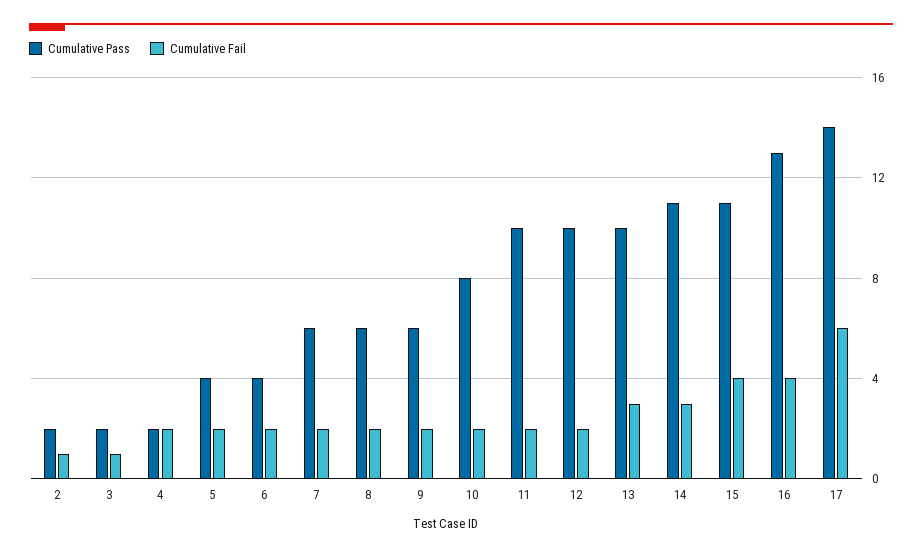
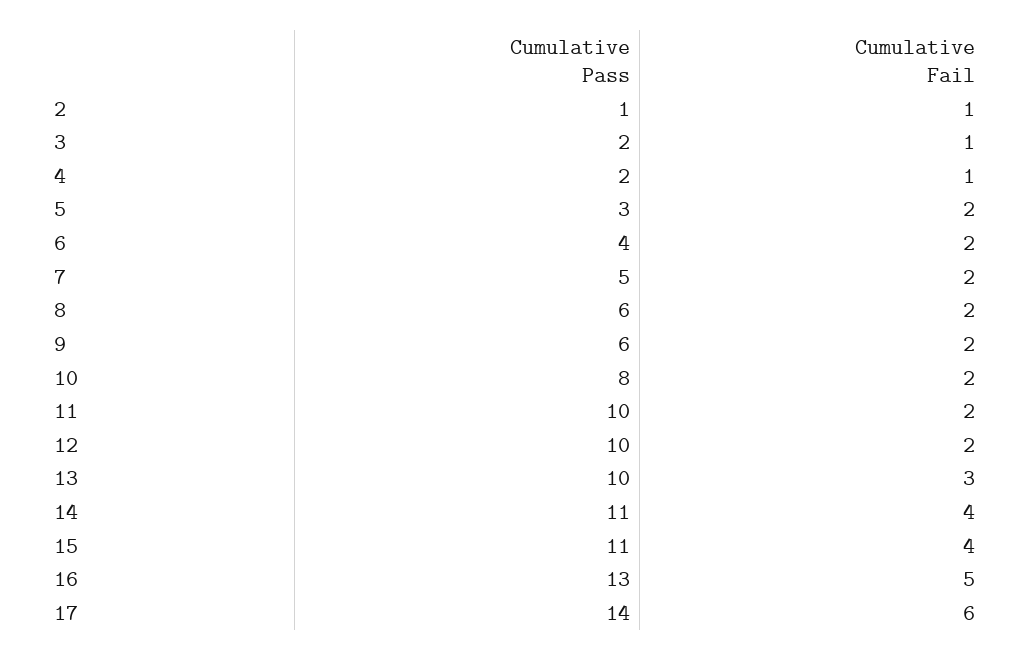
Cumulative Pass, 2: 2 -> 1
Cumulative Fail, 4: 2 -> 1
Cumulative Pass, 5: 4 -> 3
Cumulative Pass, 7: 6 -> 5
Cumulative Fail, 14: 3 -> 4
Cumulative Fail, 16: 4 -> 5

